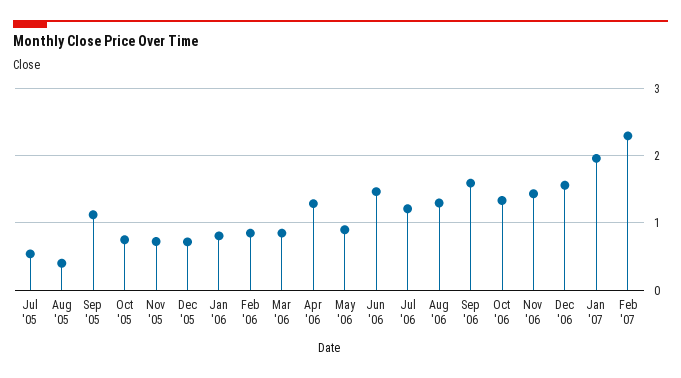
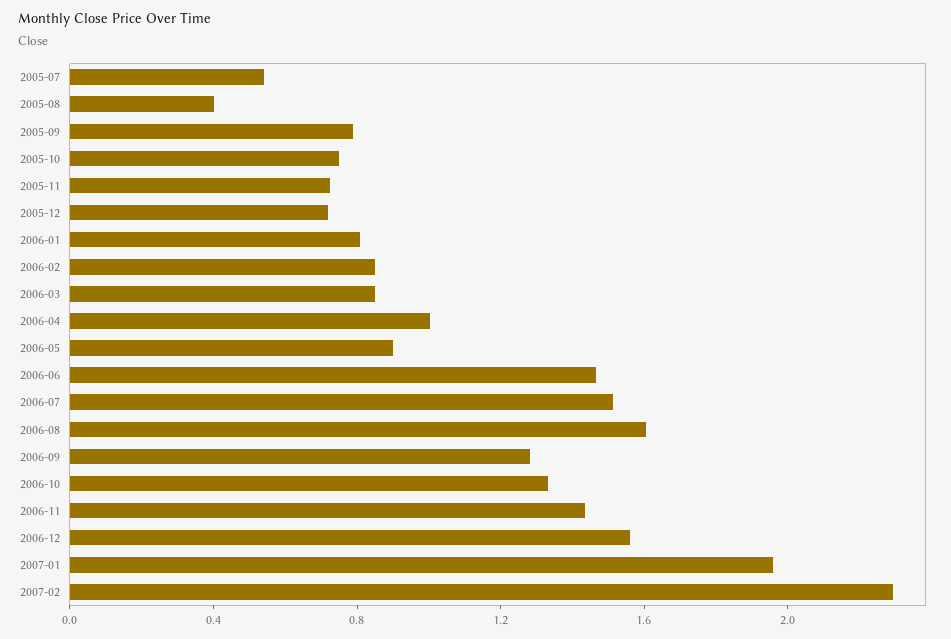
Sep '05: 1.1 -> 0.8
Apr '06: 1.3 -> 1
Jul '06: 1.2 -> 1.5
Aug '06: 1.3 -> 1.6
Sep '06: 1.6 -> 1.3

